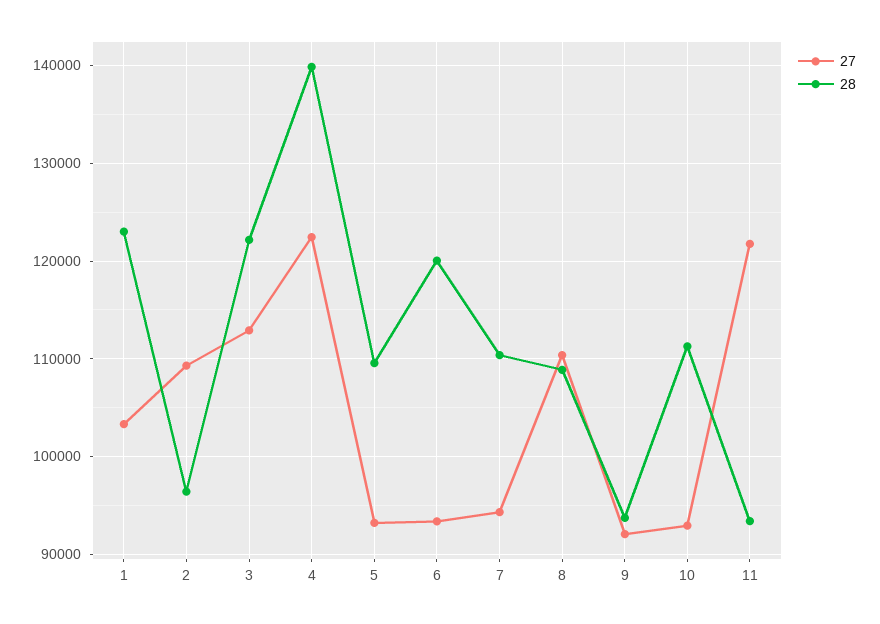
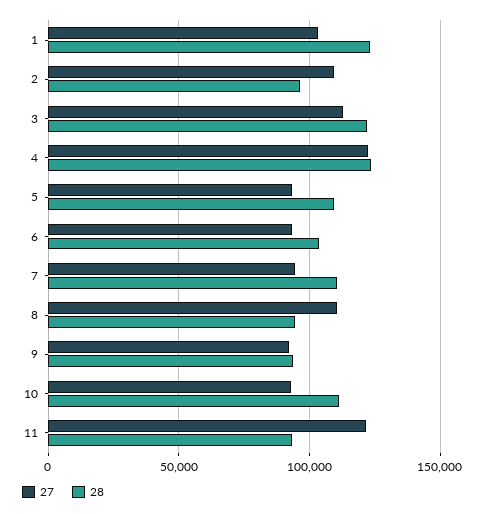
28, 4: 140000 -> 125000
28, 6: 120000 -> 105000
28, 8: 109000 -> 95000

